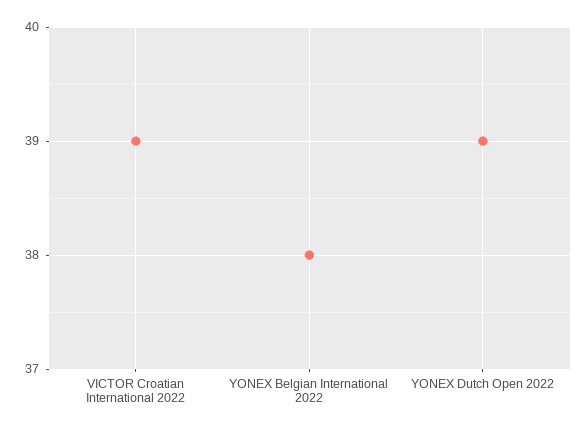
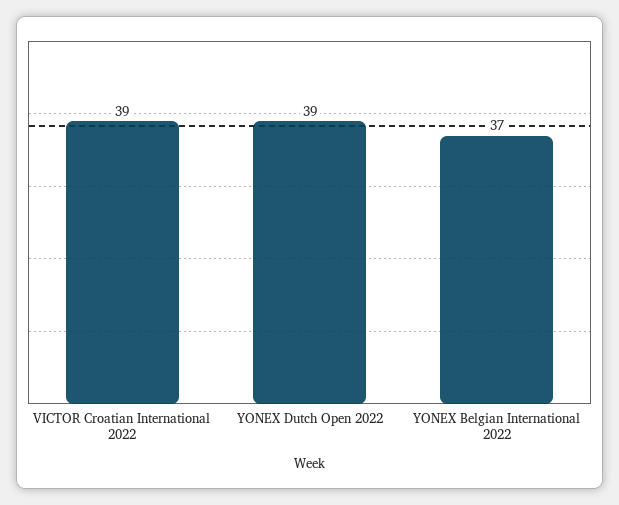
YONEX Belgian International 2022: 38 -> 37

